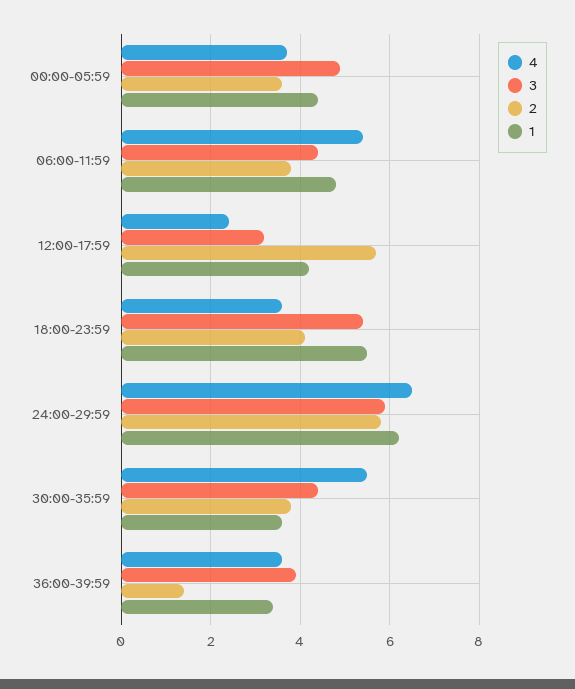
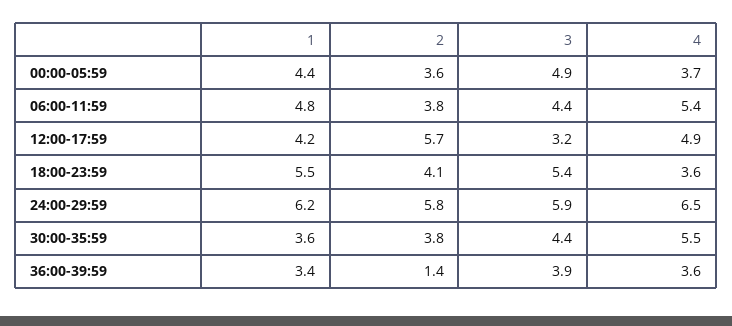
4, 12:00-17:59: 2.5 -> 4.9

